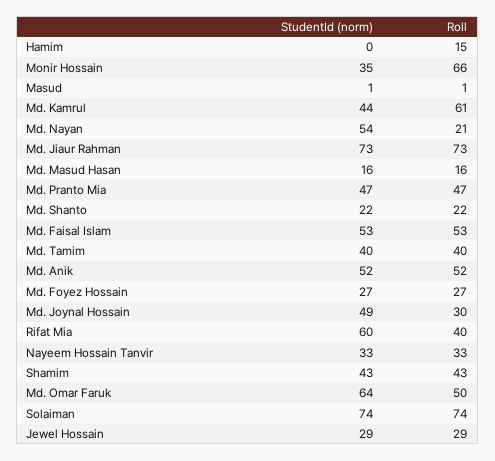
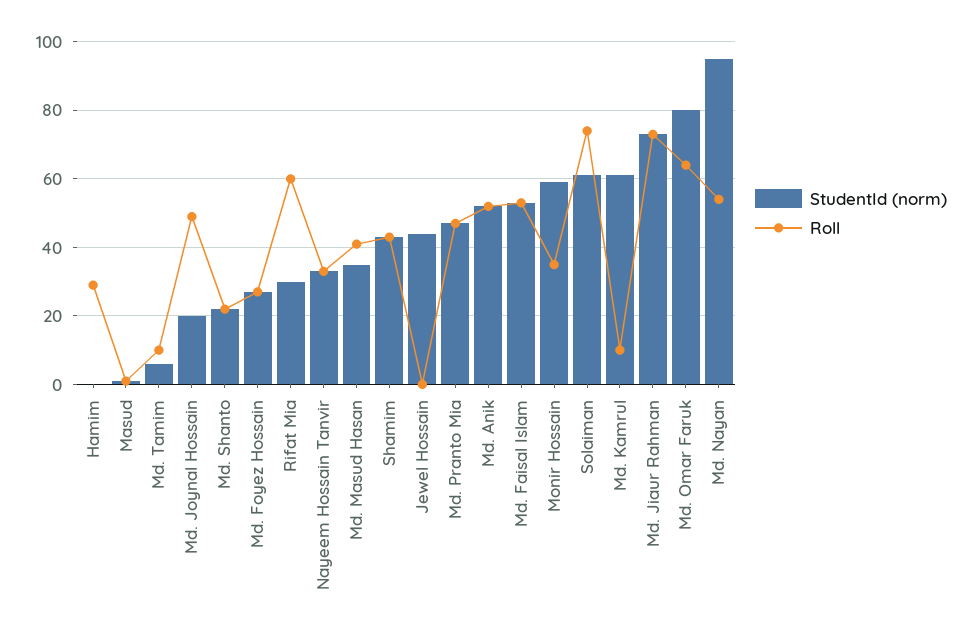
Roll, Hamim: 15 -> 30
StudentId (norm), Monir Hossain: 35 -> 60
Roll, Monir Hossain: 66 -> 35
StudentId (norm), Md. Kamrul: 44 -> 60
Roll, Md. Kamrul: 61 -> 10
StudentId (norm), Md. Nayan: 54 -> 95
Roll, Md. Nayan: 21 -> 55
StudentId (norm), Md. Masud Hasan: 16 -> 35
Roll, Md. Masud Hasan: 16 -> 40
StudentId (norm), Md. Tamim: 40 -> 5
Roll, Md. Tamim: 40 -> 10
StudentId (norm), Md. Joynal Hossain: 49 -> 20
Roll, Md. Joynal Hossain: 30 -> 50
StudentId (norm), Rifat Mia: 60 -> 30
Roll, Rifat Mia: 40 -> 60
StudentId (norm), Md. Omar Faruk: 64 -> 80
Roll, Md. Omar Faruk: 50 -> 65
StudentId (norm), Solaiman: 74 -> 60
StudentId (norm), Jewel Hossain: 29 -> 45
Roll, Jewel Hossain: 29 -> 0

